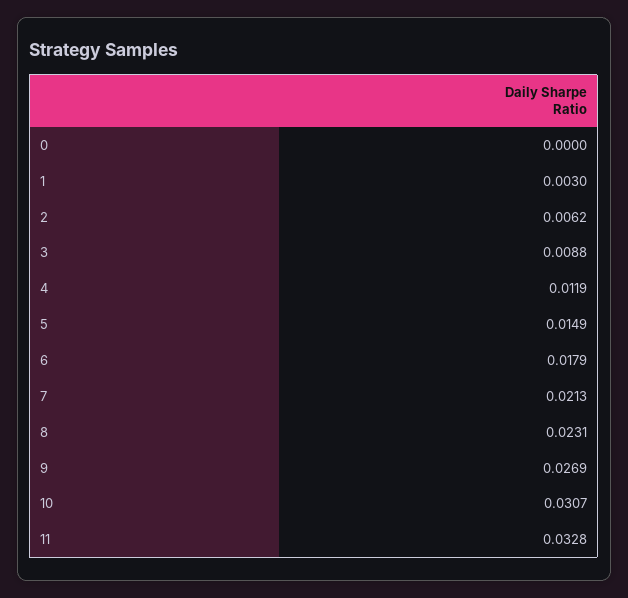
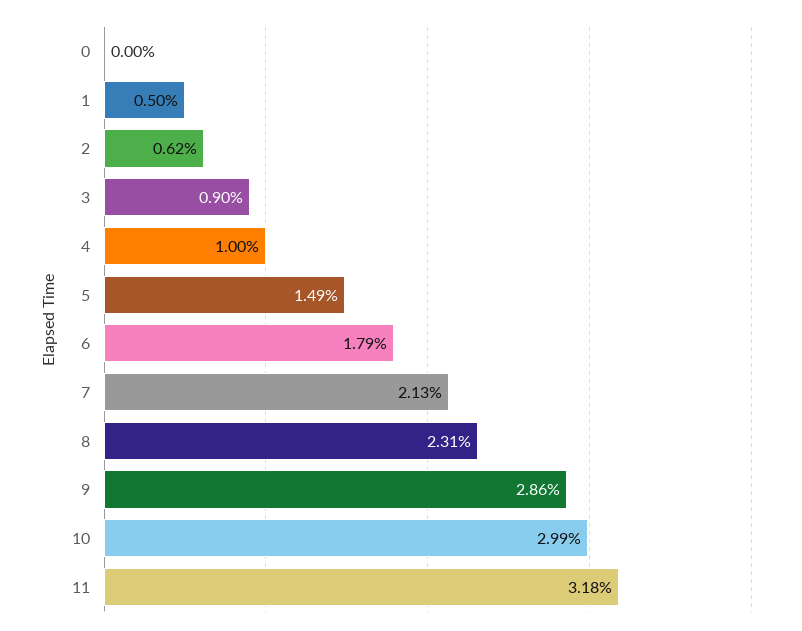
1: 0.003 -> 0.005
3: 0.0088 -> 0.009
4: 0.0119 -> 0.01
9: 0.0269 -> 0.0286
10: 0.0307 -> 0.0299
11: 0.0328 -> 0.0318

